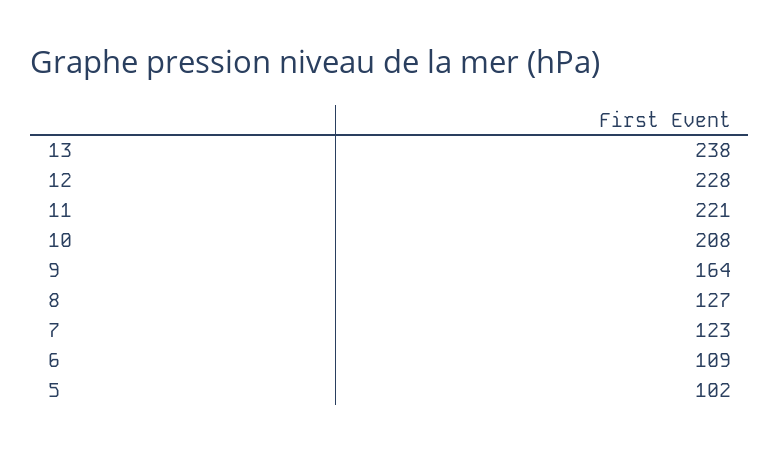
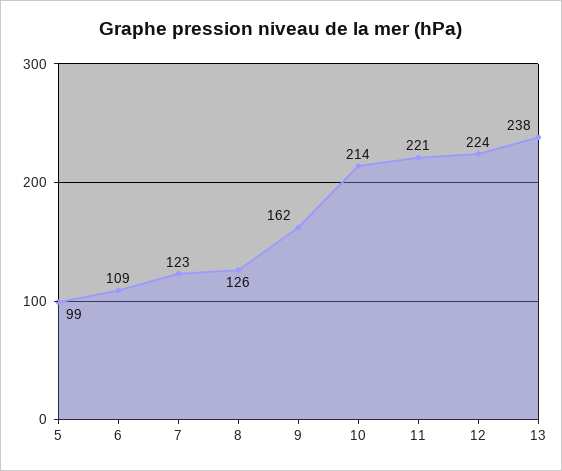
12: 228 -> 224
10: 208 -> 214
9: 164 -> 162
8: 127 -> 126
5: 102 -> 99

